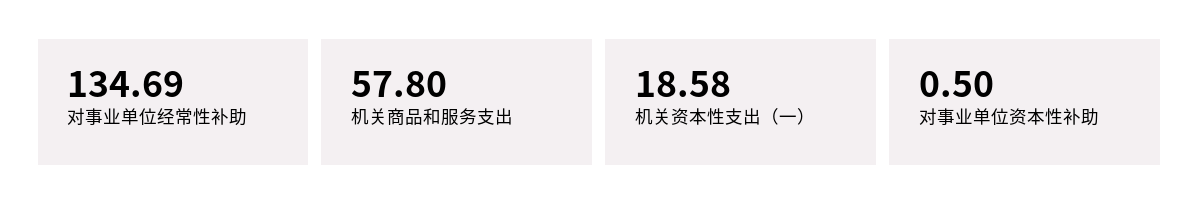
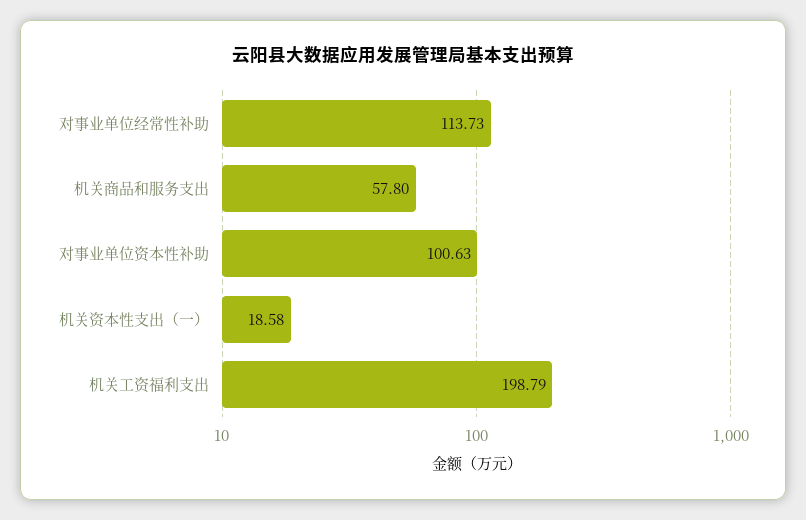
对事业单位经常性补助: 134.69 -> 113.73
对事业单位资本性补助: 0.5 -> 100.63
机关工资福利支出: none -> 198.79

